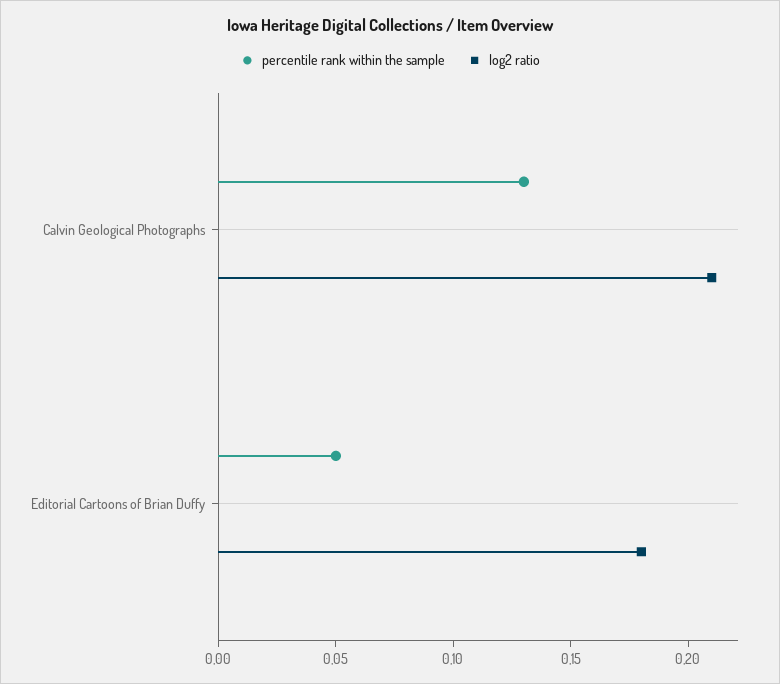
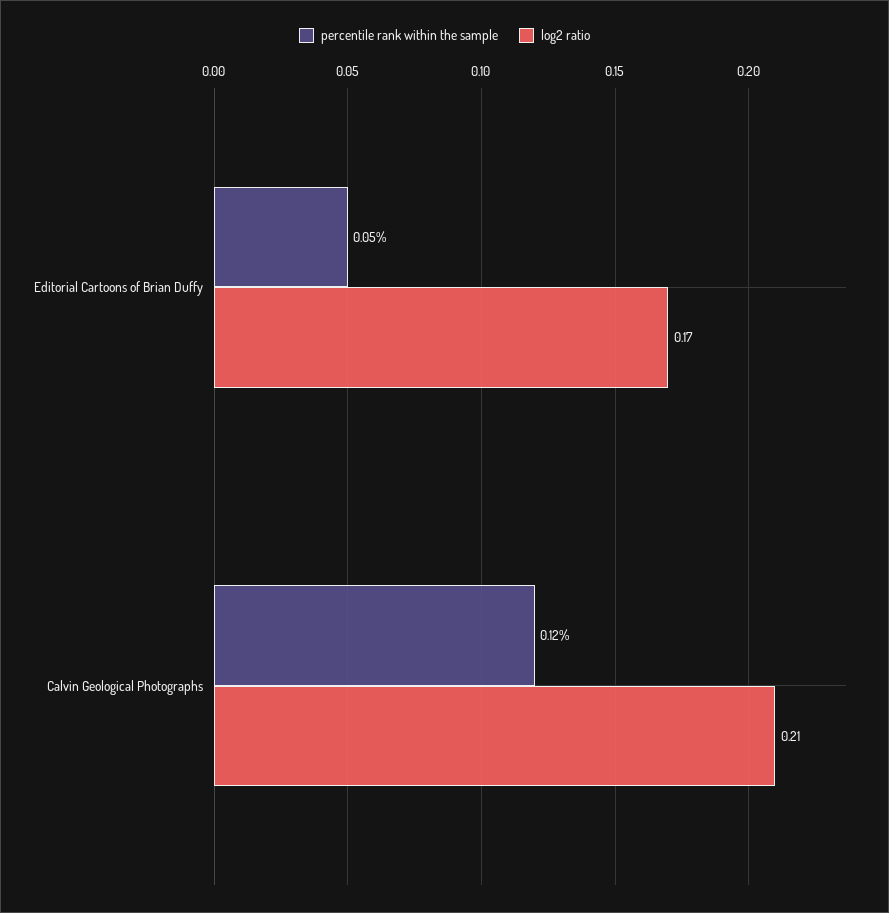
percentile rank within the sample, Calvin Geological Photographs: 0.13 -> 0.12
log2 ratio, Editorial Cartoons of Brian Duffy: 0.18 -> 0.17

